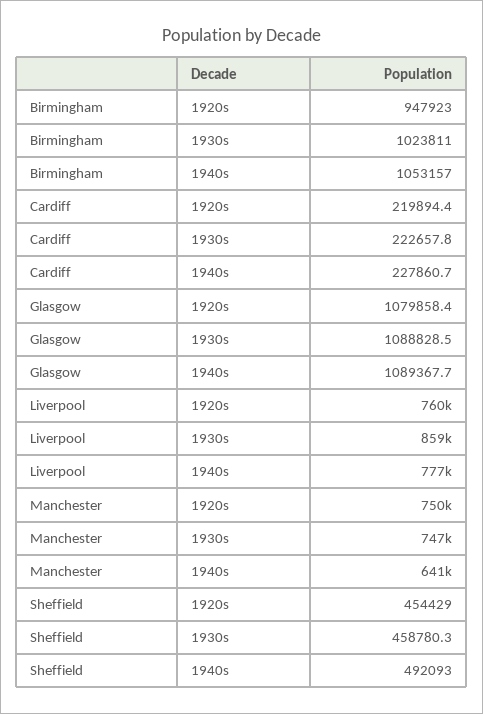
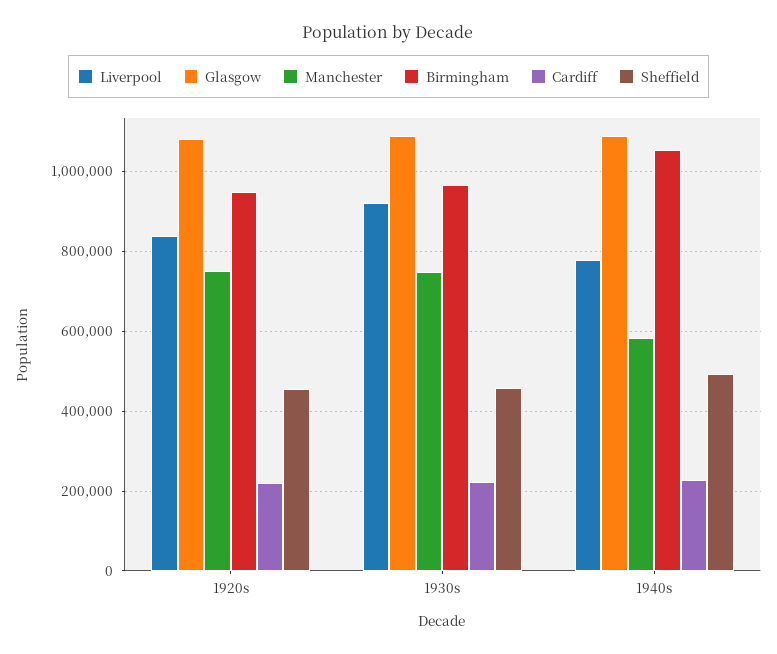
Birmingham, 1930s: 1023811 -> 960000
Liverpool, 1920s: 760000 -> 840000
Liverpool, 1930s: 859000 -> 920000
Manchester, 1940s: 641000 -> 580000

